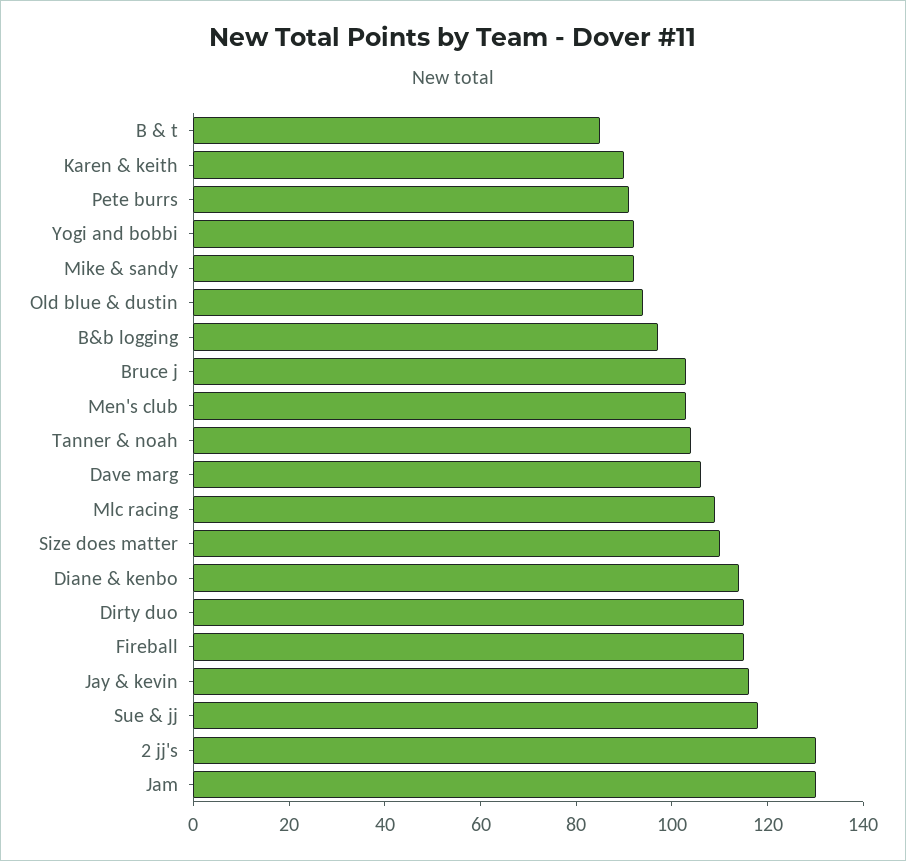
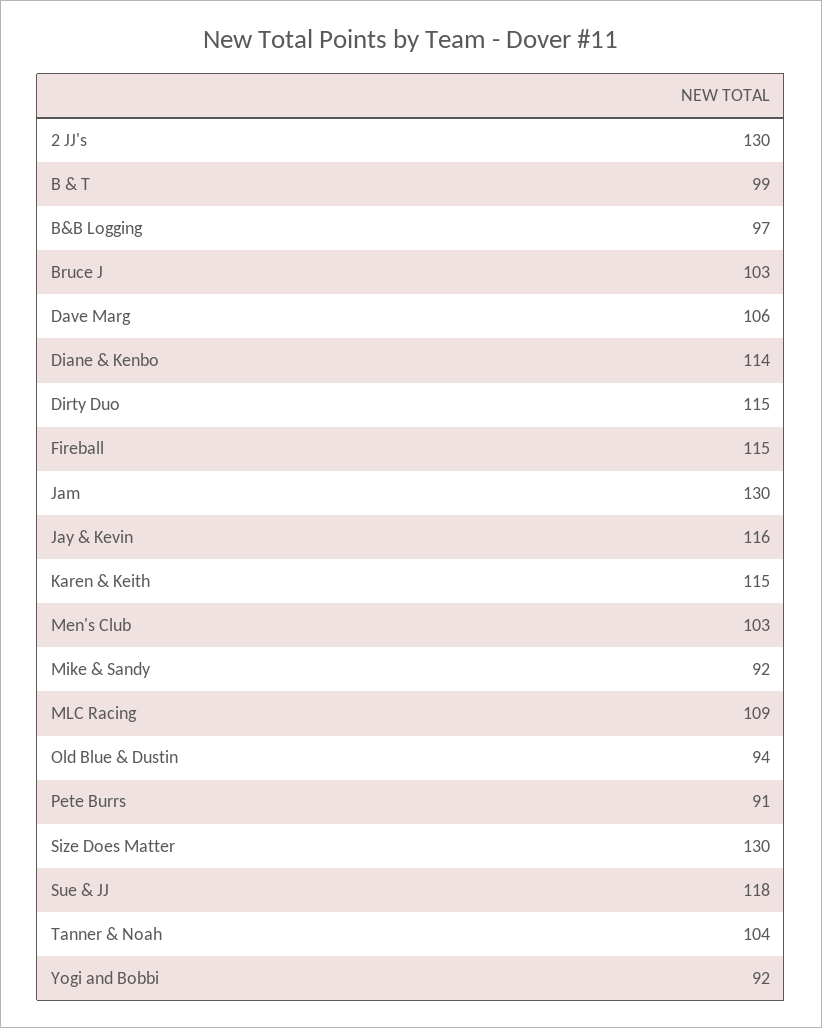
B & t: 85 -> 99
Karen & keith: 90 -> 115
Size does matter: 110 -> 130

